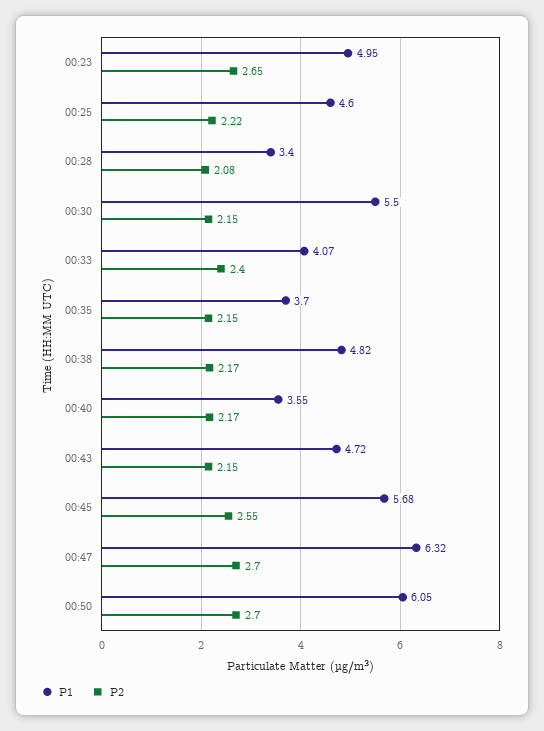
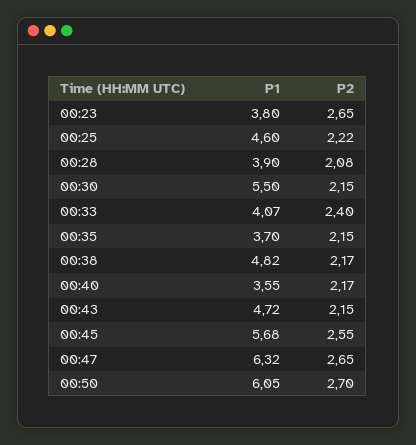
P1, 00:23: 4.95 -> 3.8
P1, 00:28: 3.4 -> 3.9
P2, 00:47: 2.7 -> 2.65

